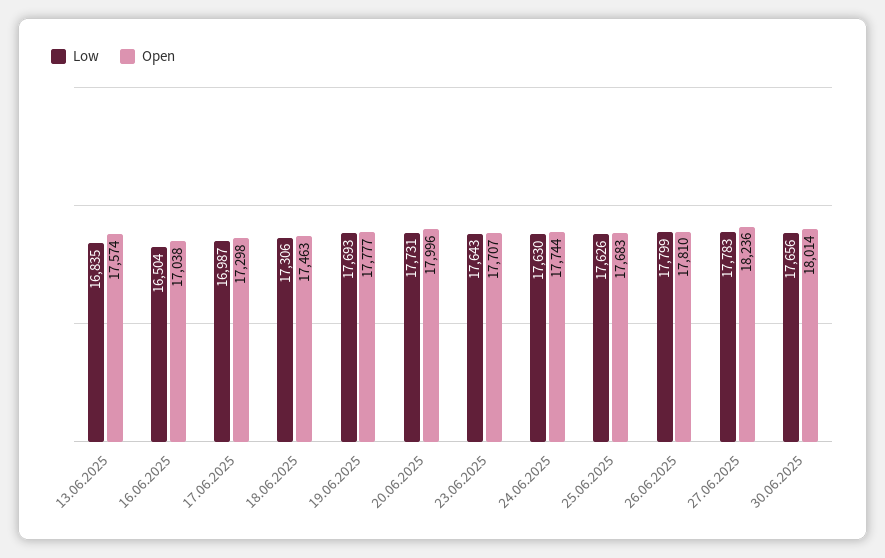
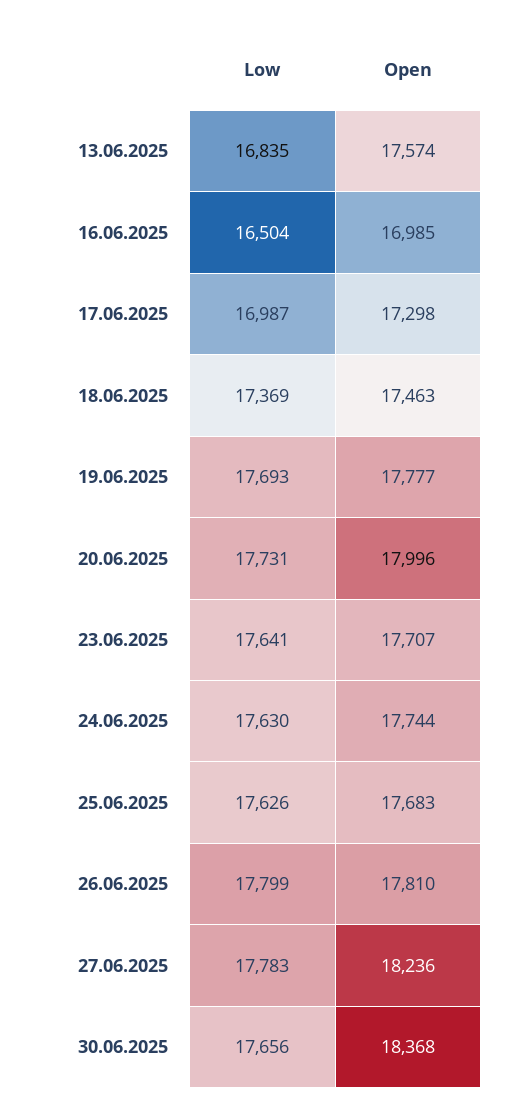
Open, 16.06.2025: 17038 -> 16985
Low, 18.06.2025: 17306 -> 17369
Low, 23.06.2025: 17643 -> 17641
Open, 30.06.2025: 18014 -> 18368

